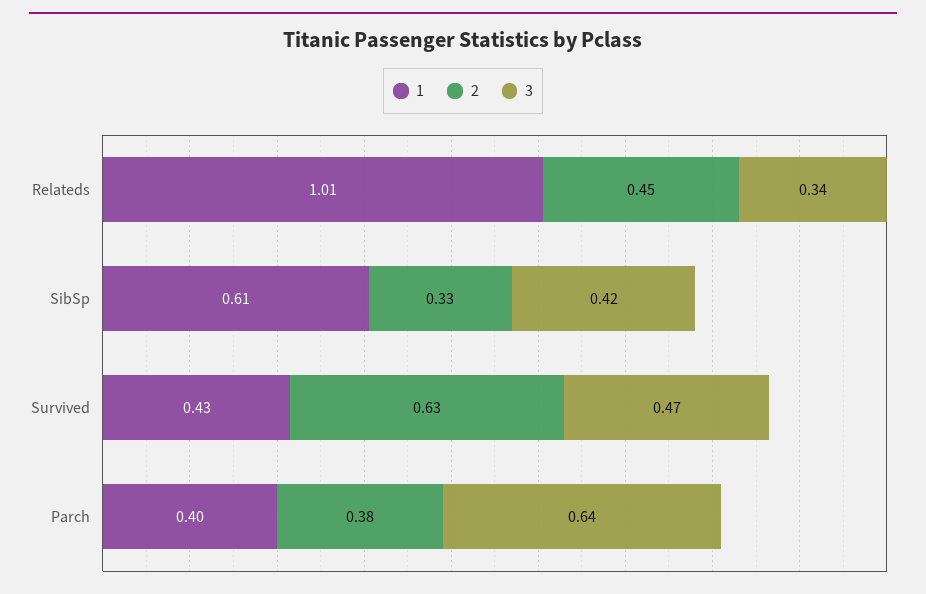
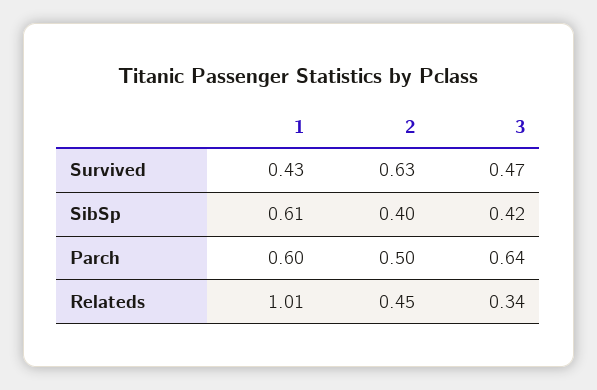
2, SibSp: 0.33 -> 0.4
1, Parch: 0.4 -> 0.6
2, Parch: 0.38 -> 0.5

